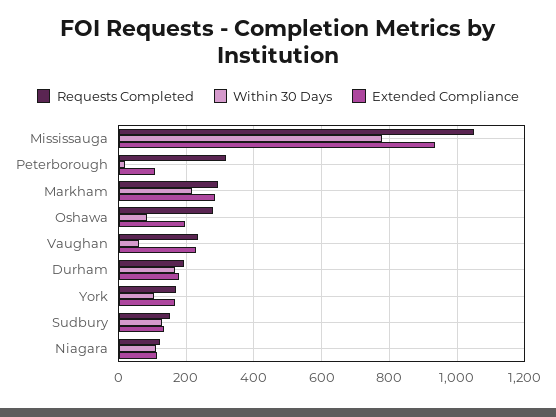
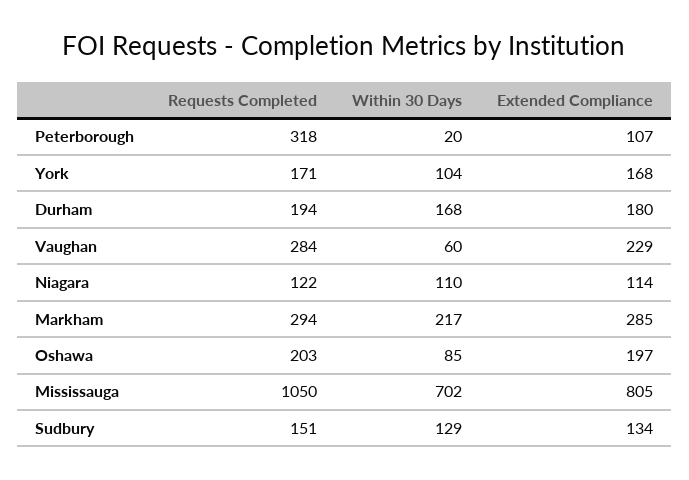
Within 30 Days, Mississauga: 780 -> 702
Extended Compliance, Mississauga: 940 -> 805
Requests Completed, Oshawa: 280 -> 203
Requests Completed, Vaughan: 240 -> 284

